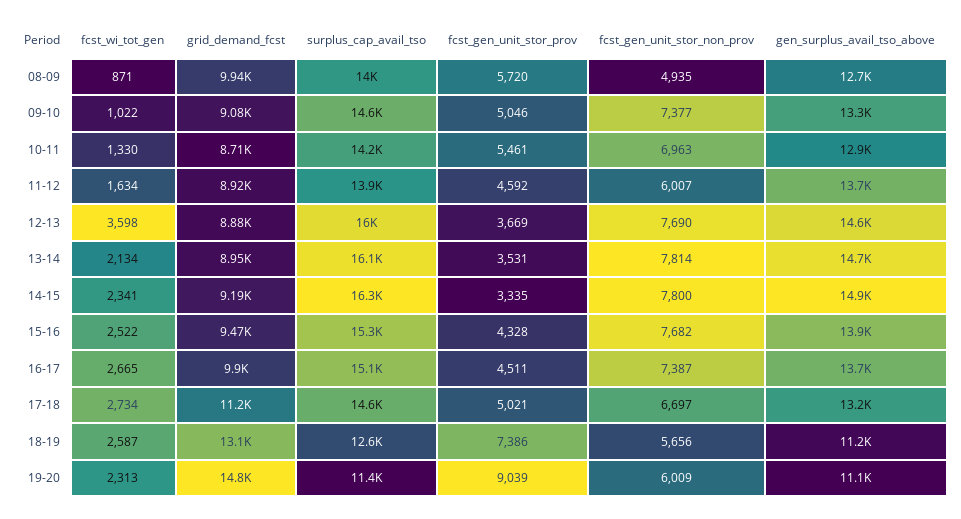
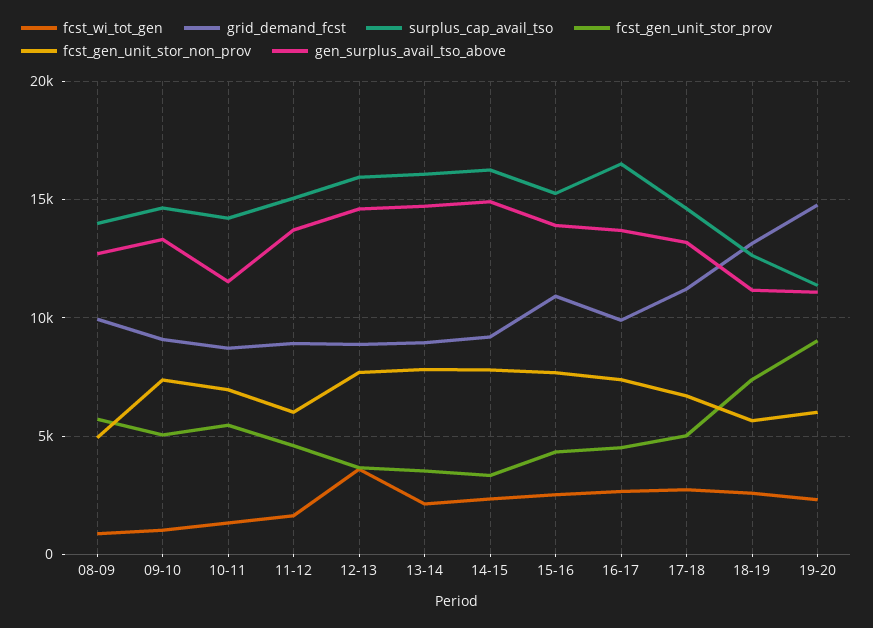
gen_surplus_avail_tso_above, 10-11: 12900 -> 11500
surplus_cap_avail_tso, 11-12: 13900 -> 15000
grid_demand_fcst, 15-16: 9470 -> 11000
surplus_cap_avail_tso, 16-17: 15100 -> 16500

